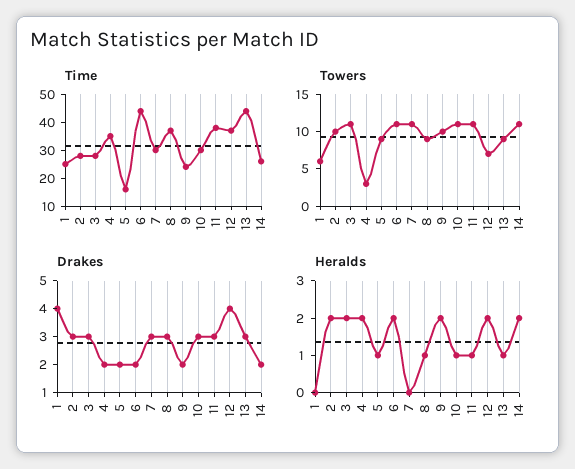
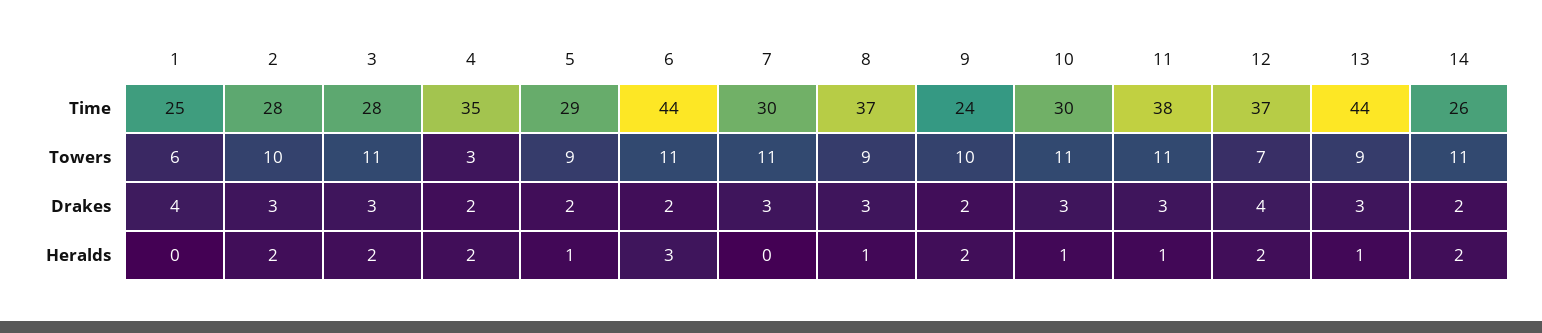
Time, 5: 15 -> 29
Heralds, 6: 2 -> 3

